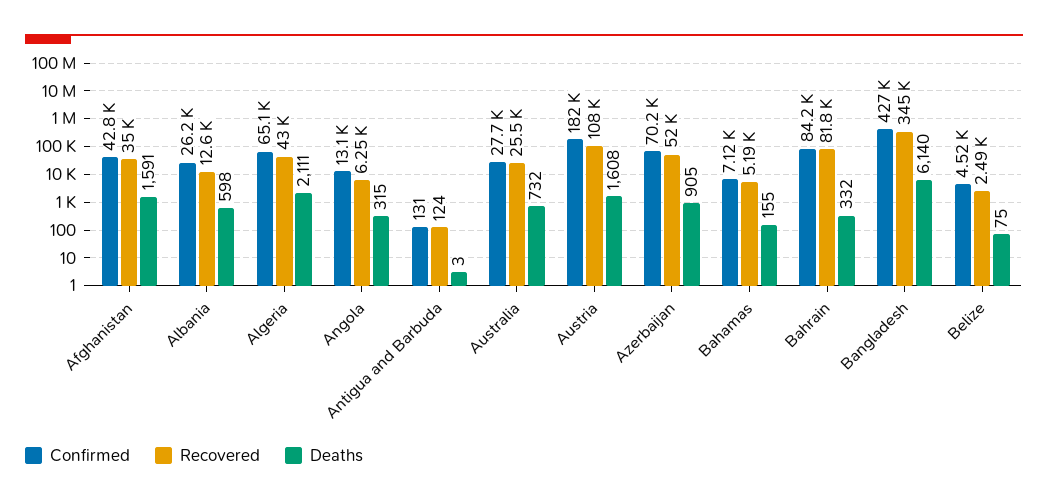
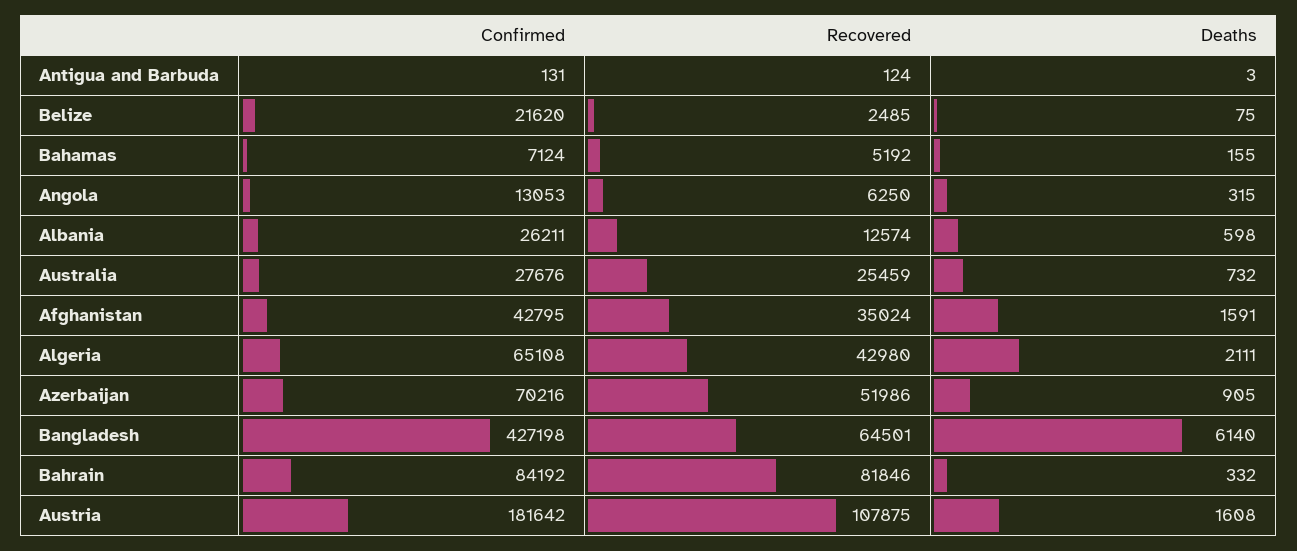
Recovered, Bangladesh: 345000 -> 64501
Confirmed, Belize: 4520 -> 21620

